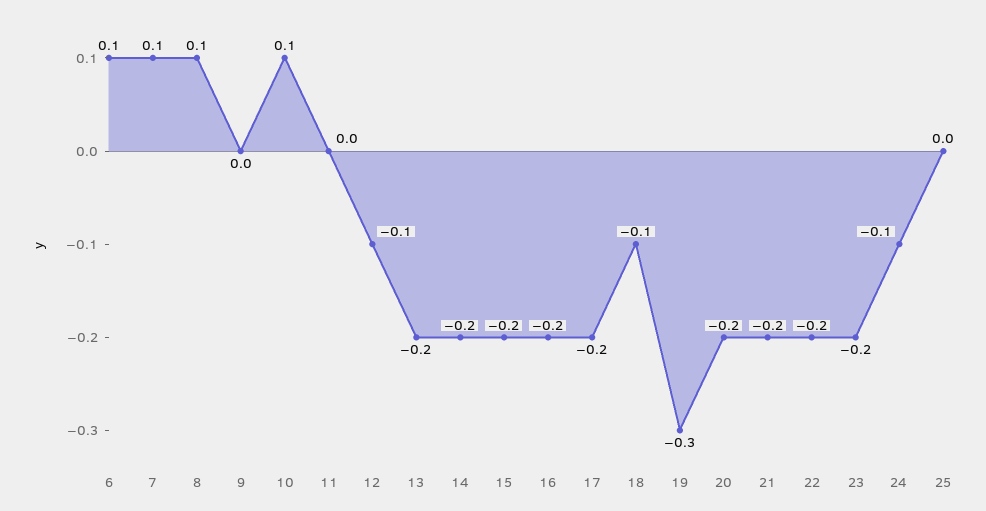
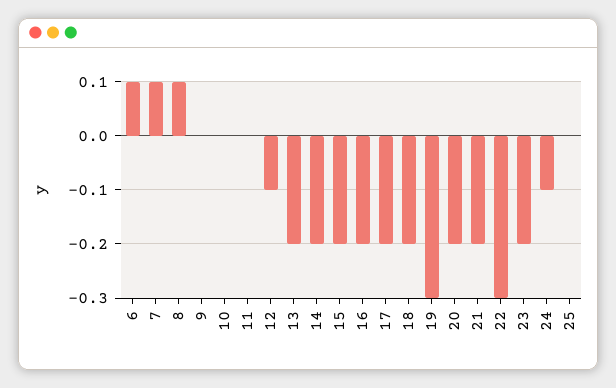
10: 0.1 -> 0
18: -0.1 -> -0.2
22: -0.2 -> -0.3

